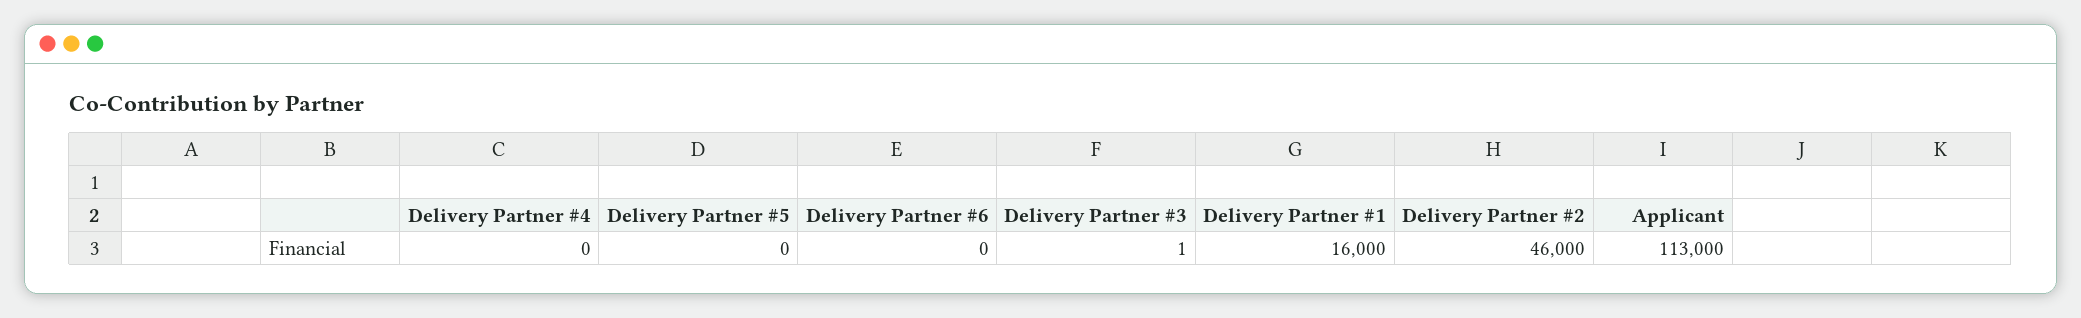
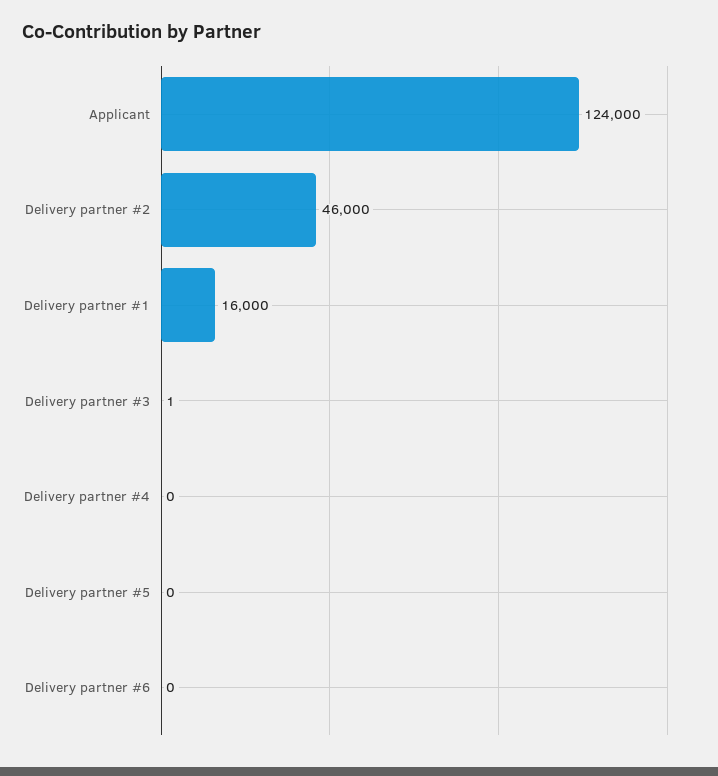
Applicant: 113000 -> 124000

